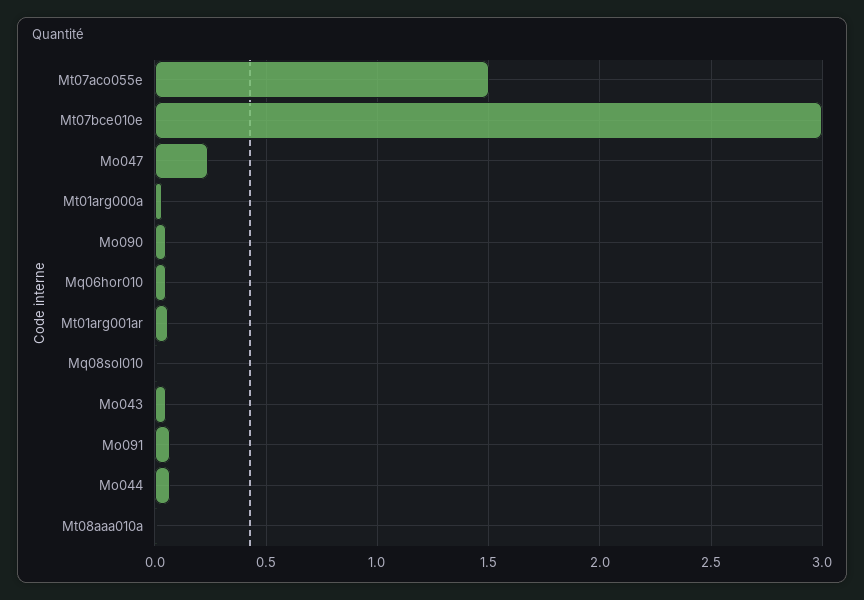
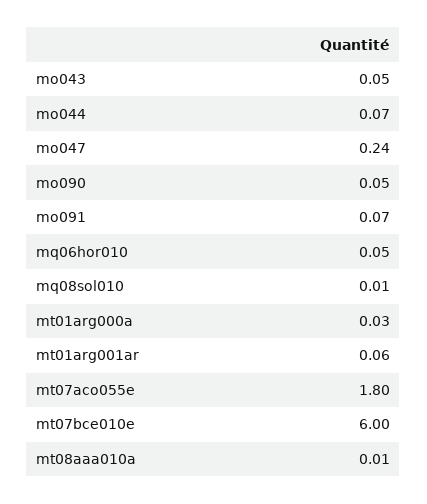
Mt07aco055e: 1.5 -> 1.8
Mt07bce010e: 3 -> 6

